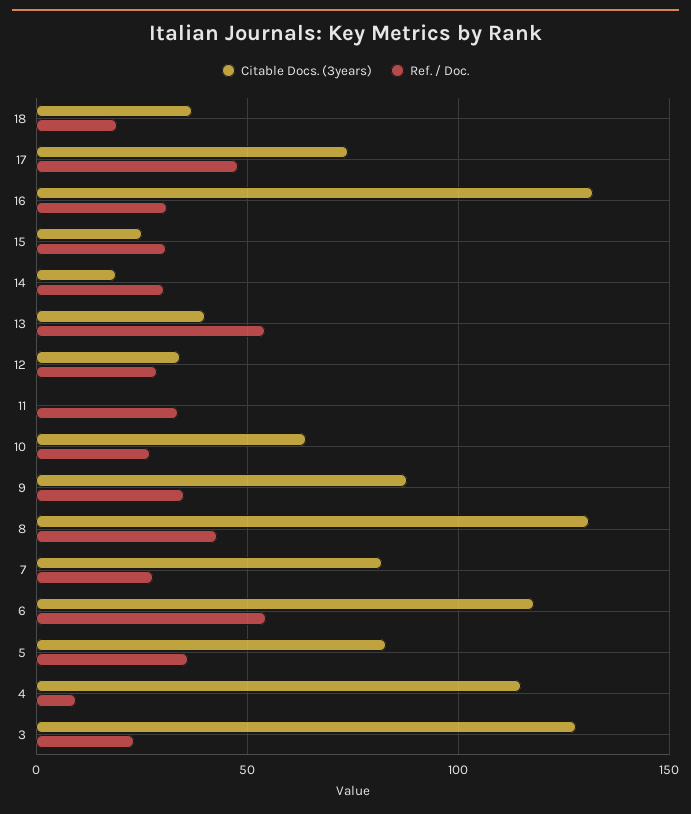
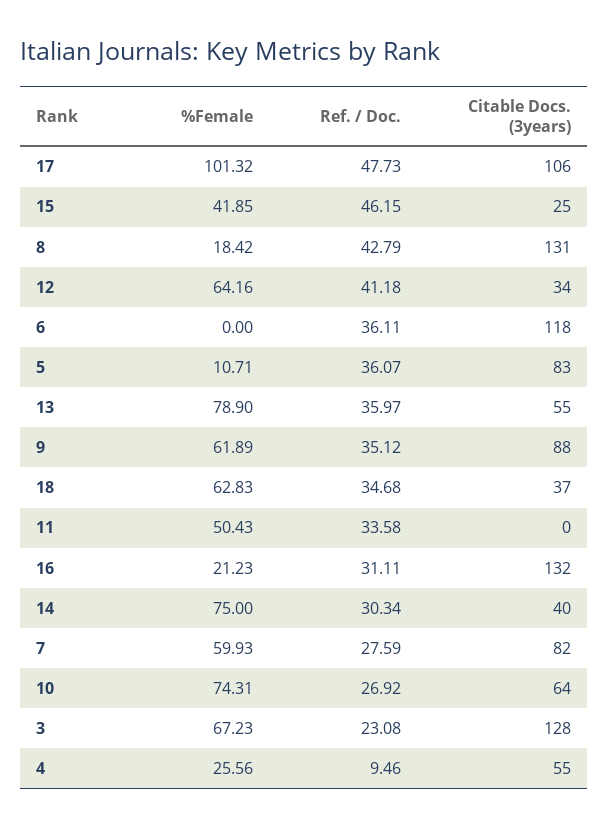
Ref. / Doc., 18: 20 -> 34.68
Citable Docs. (3years), 17: 75 -> 106
Ref. / Doc., 15: 30 -> 46.15
Citable Docs. (3years), 14: 20 -> 40
Citable Docs. (3years), 13: 40 -> 55
Ref. / Doc., 13: 55 -> 35.97
Ref. / Doc., 12: 30 -> 41.18
Ref. / Doc., 6: 55 -> 36.11
Citable Docs. (3years), 4: 115 -> 55
%Female, 17: none -> 101.32
%Female, 15: none -> 41.85
%Female, 8: none -> 18.42
%Female, 12: none -> 64.16
%Female, 6: none -> 0
%Female, 5: none -> 10.71
%Female, 13: none -> 78.9
%Female, 9: none -> 61.89
%Female, 18: none -> 62.83
%Female, 11: none -> 50.43
%Female, 16: none -> 21.23
%Female, 14: none -> 75
%Female, 7: none -> 59.93
%Female, 10: none -> 74.31
%Female, 3: none -> 67.23
%Female, 4: none -> 25.56

